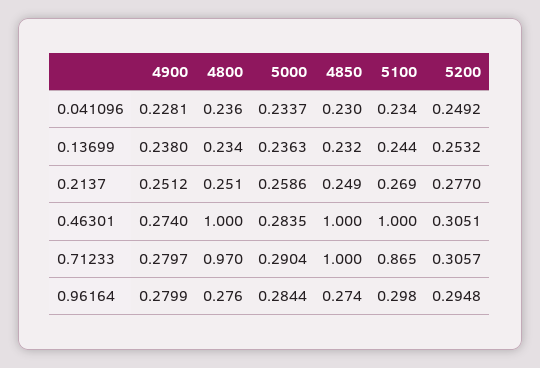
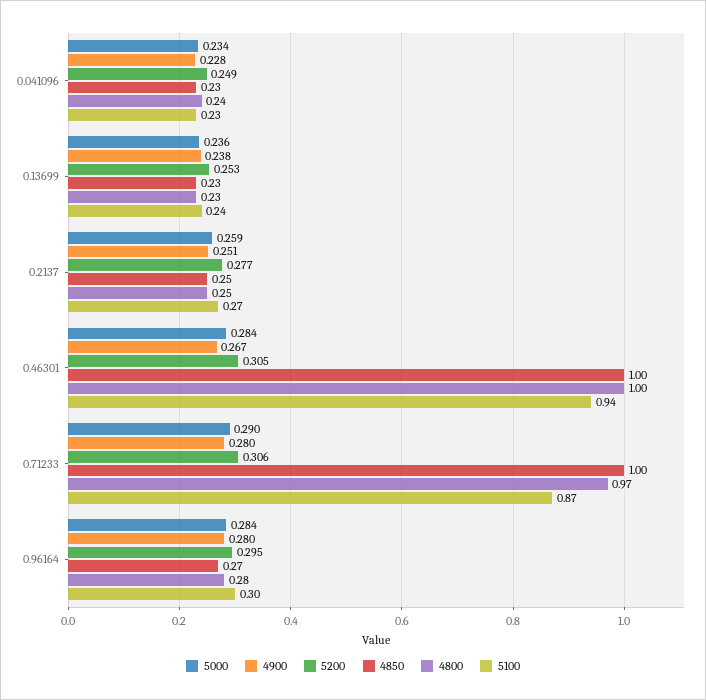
4900, 0.46301: 0.274 -> 0.267
5100, 0.46301: 1 -> 0.94

